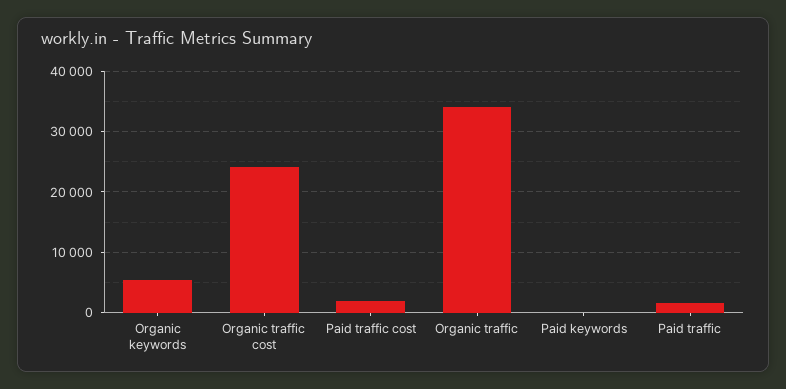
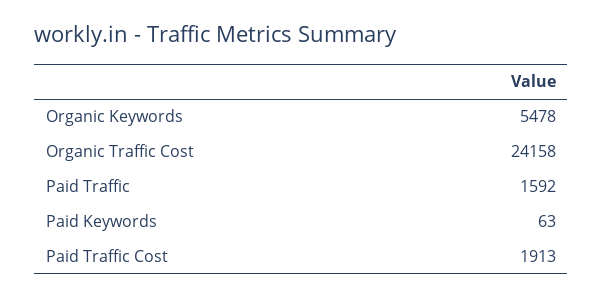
Organic traffic: 34000 -> none

